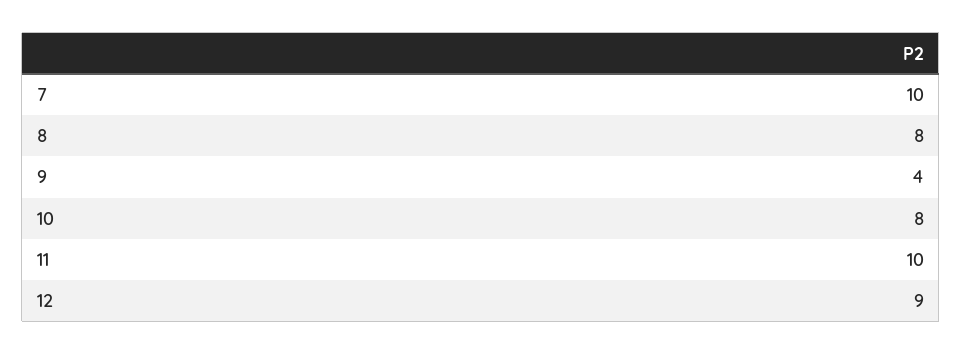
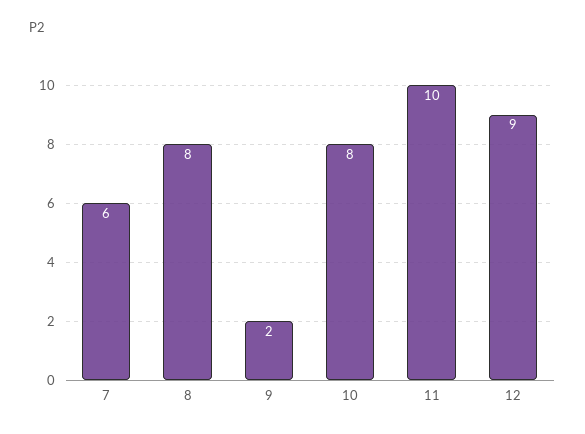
7: 10 -> 6
9: 4 -> 2

